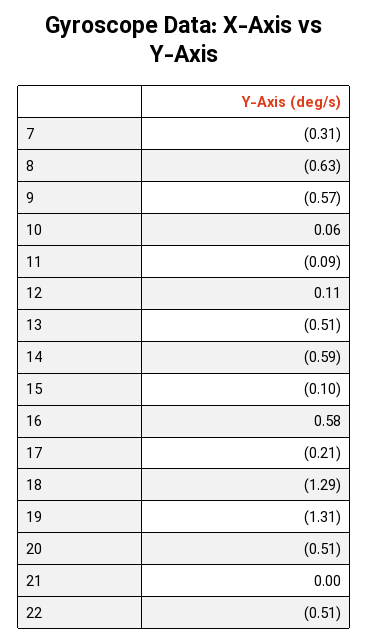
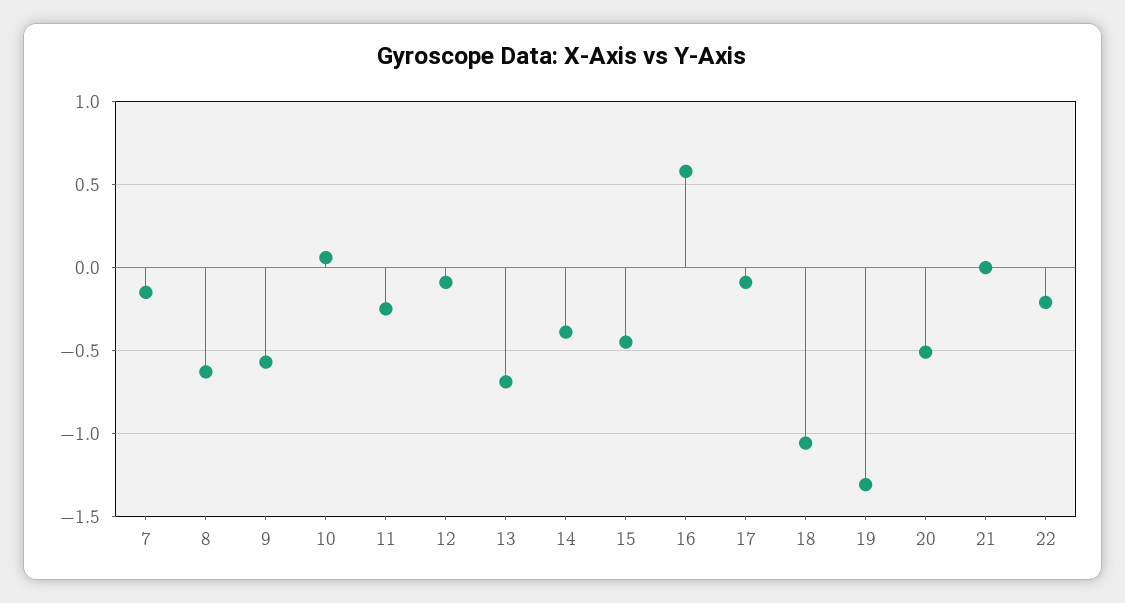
7: -0.31 -> -0.15
11: -0.09 -> -0.25
12: 0.11 -> -0.1
13: -0.51 -> -0.7
14: -0.59 -> -0.4
15: -0.1 -> -0.45
17: -0.21 -> -0.1
18: -1.29 -> -1.05
22: -0.51 -> -0.2

